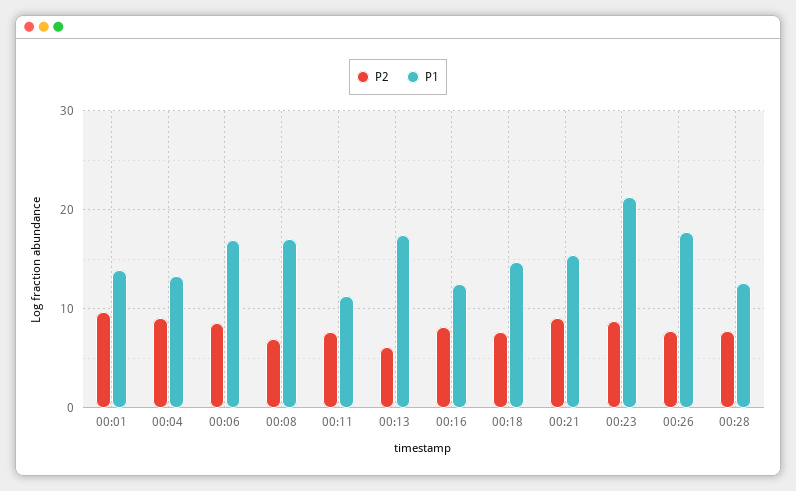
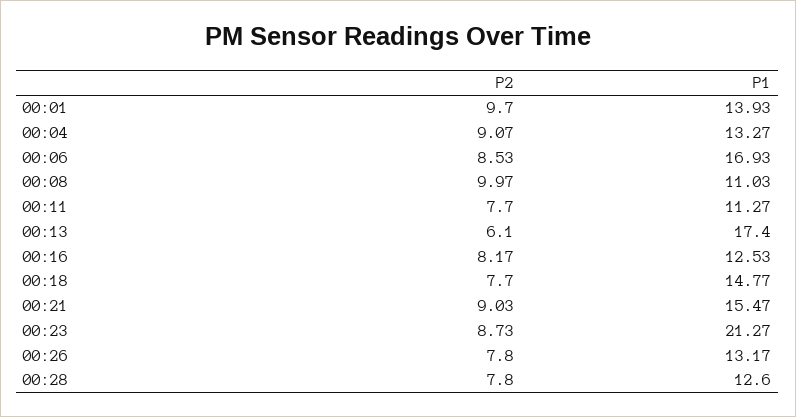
P2, 00:08: 7 -> 9.97
P1, 00:08: 17 -> 11.03
P1, 00:26: 18 -> 13.17

